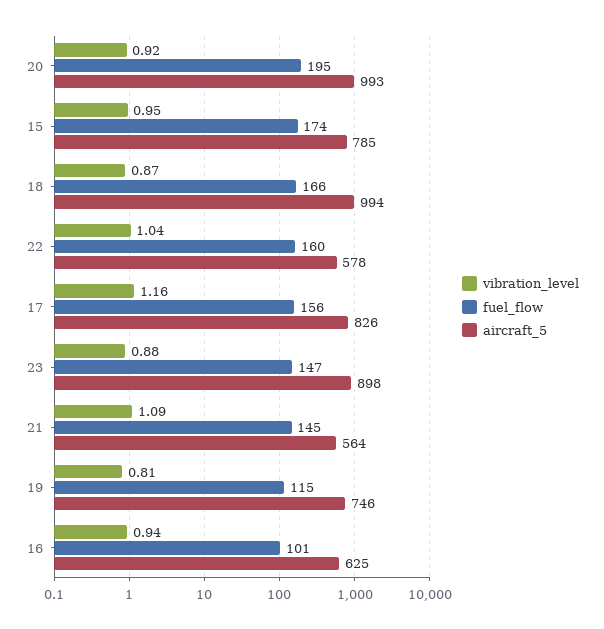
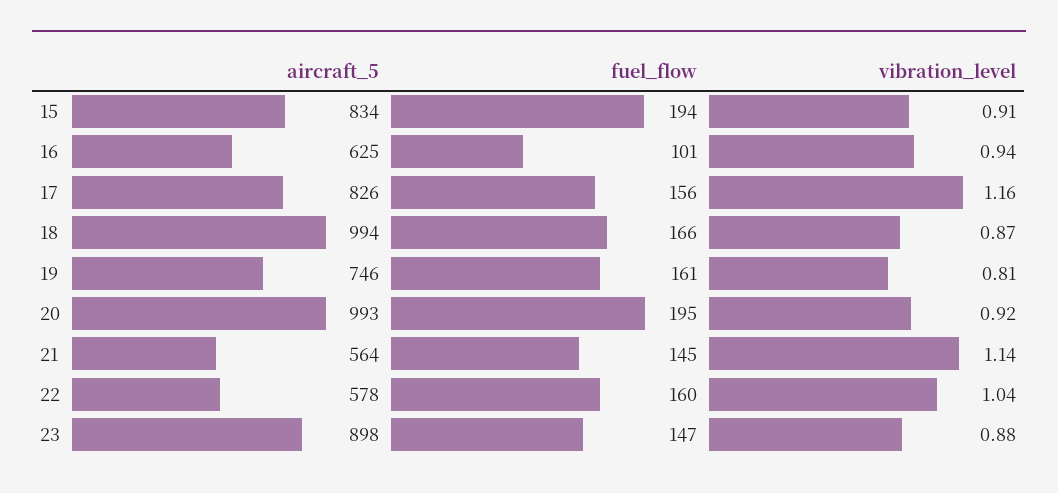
vibration_level, 15: 0.95 -> 0.91
fuel_flow, 15: 174 -> 194
aircraft_5, 15: 785 -> 834
vibration_level, 21: 1.09 -> 1.14
fuel_flow, 19: 115 -> 161

